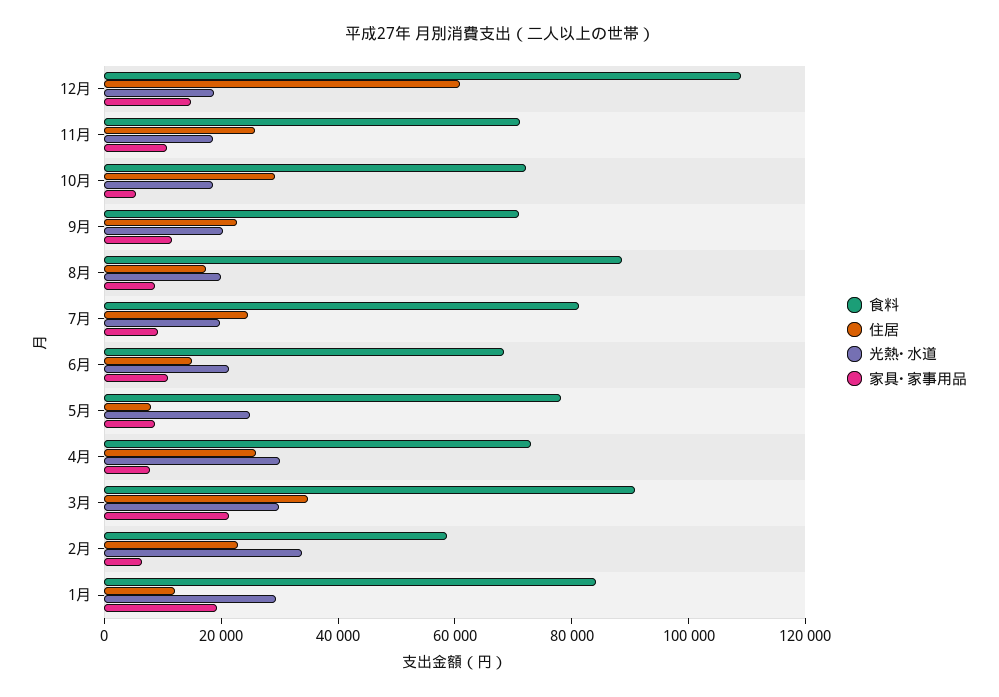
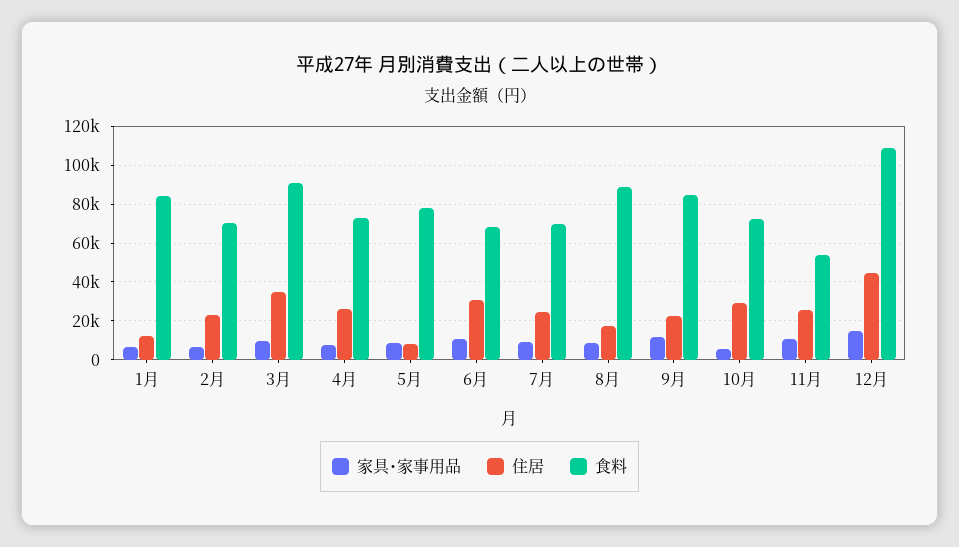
住居, 12月: 60000 -> 45000
光熱･水道, 12月: 20000 -> none
食料, 11月: 70000 -> 55000
光熱･水道, 11月: 20000 -> none
光熱･水道, 10月: 20000 -> none
食料, 9月: 70000 -> 85000
光熱･水道, 9月: 20000 -> none
光熱･水道, 8月: 20000 -> none
食料, 7月: 80000 -> 70000
光熱･水道, 7月: 20000 -> none
住居, 6月: 15000 -> 30000
光熱･水道, 6月: 20000 -> none
光熱･水道, 5月: 25000 -> none
光熱･水道, 4月: 30000 -> none
光熱･水道, 3月: 30000 -> none
家具･家事用品, 3月: 20000 -> 10000
食料, 2月: 60000 -> 70000
光熱･水道, 2月: 35000 -> none
光熱･水道, 1月: 30000 -> none
家具･家事用品, 1月: 20000 -> 5000

